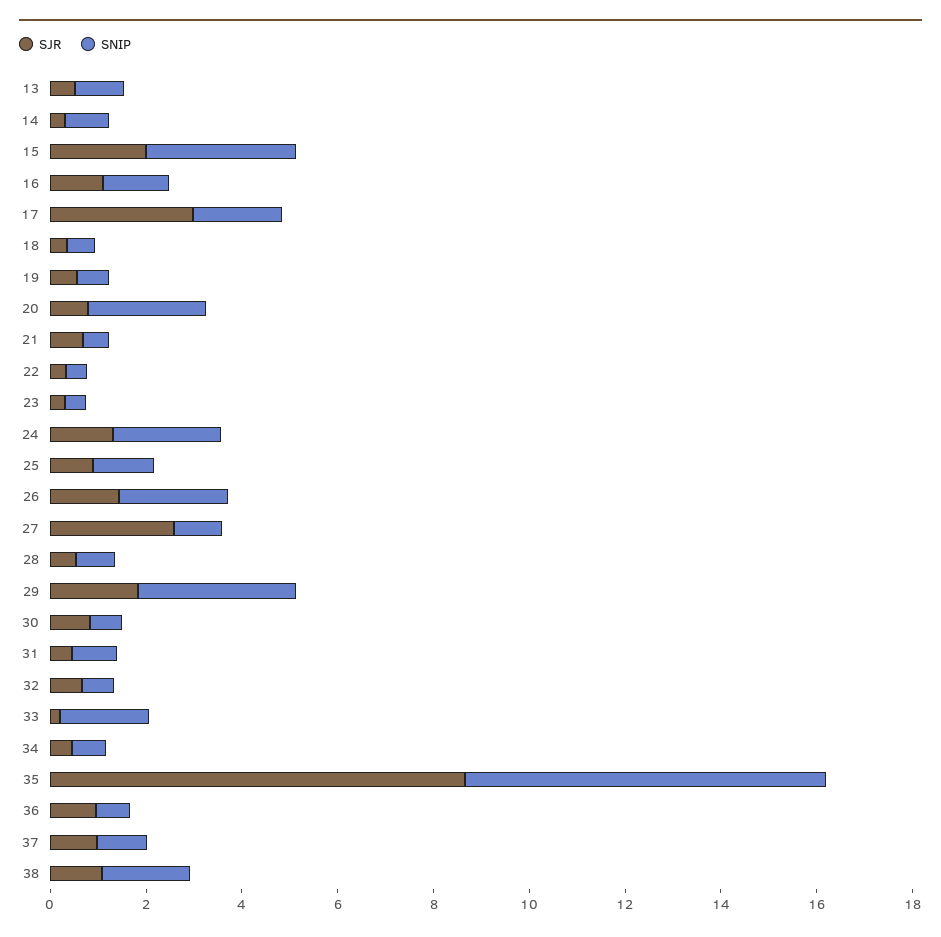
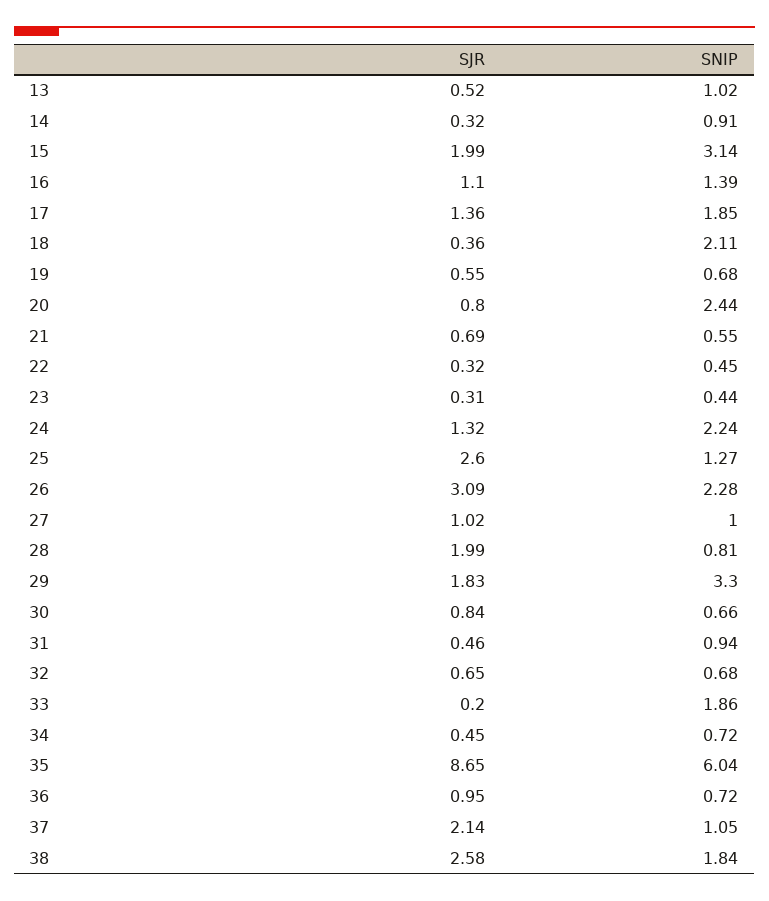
SJR, 17: 3 -> 1.36
SNIP, 18: 0.5 -> 2.11
SJR, 25: 1 -> 2.6
SJR, 26: 1.5 -> 3.09
SJR, 27: 2.5 -> 1.02
SJR, 28: 0.5 -> 1.99
SNIP, 35: 7.5 -> 6.04
SJR, 37: 1 -> 2.14
SJR, 38: 1 -> 2.58

